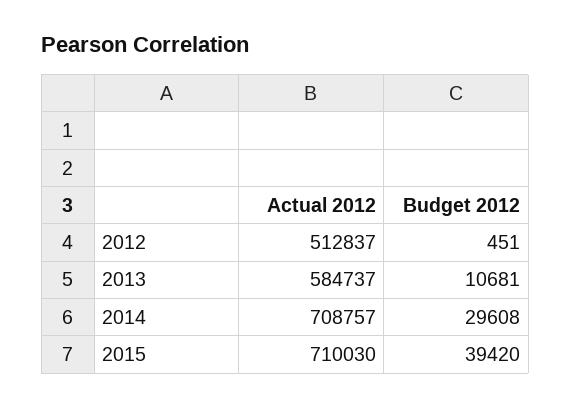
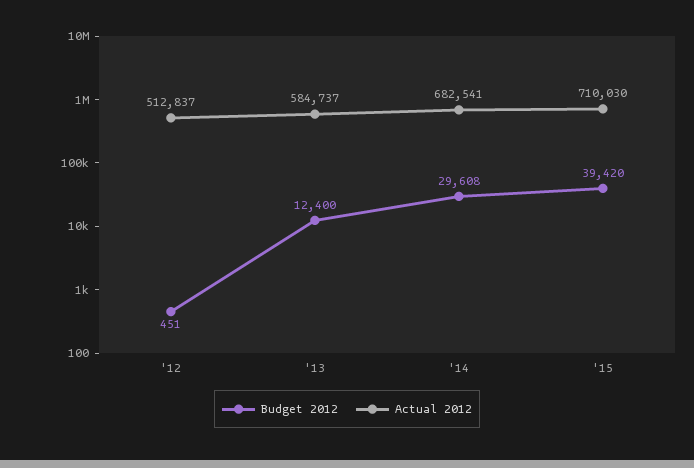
Budget 2012, 2013: 10681 -> 12400
Actual 2012, 2014: 708757 -> 682541

